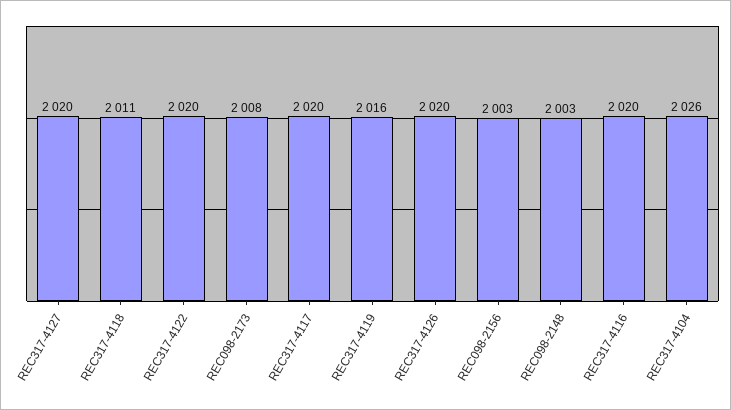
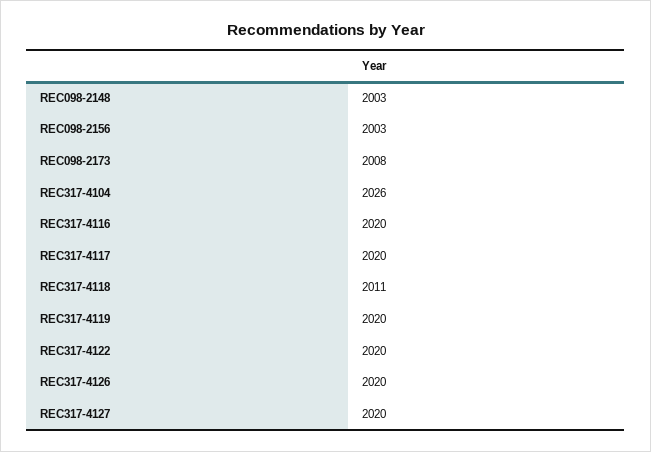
REC317-4119: 2016 -> 2020

